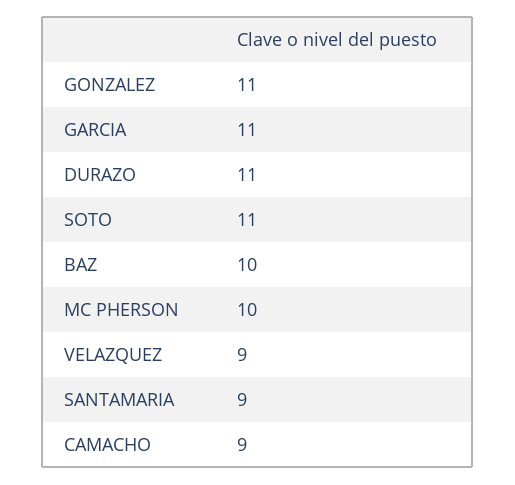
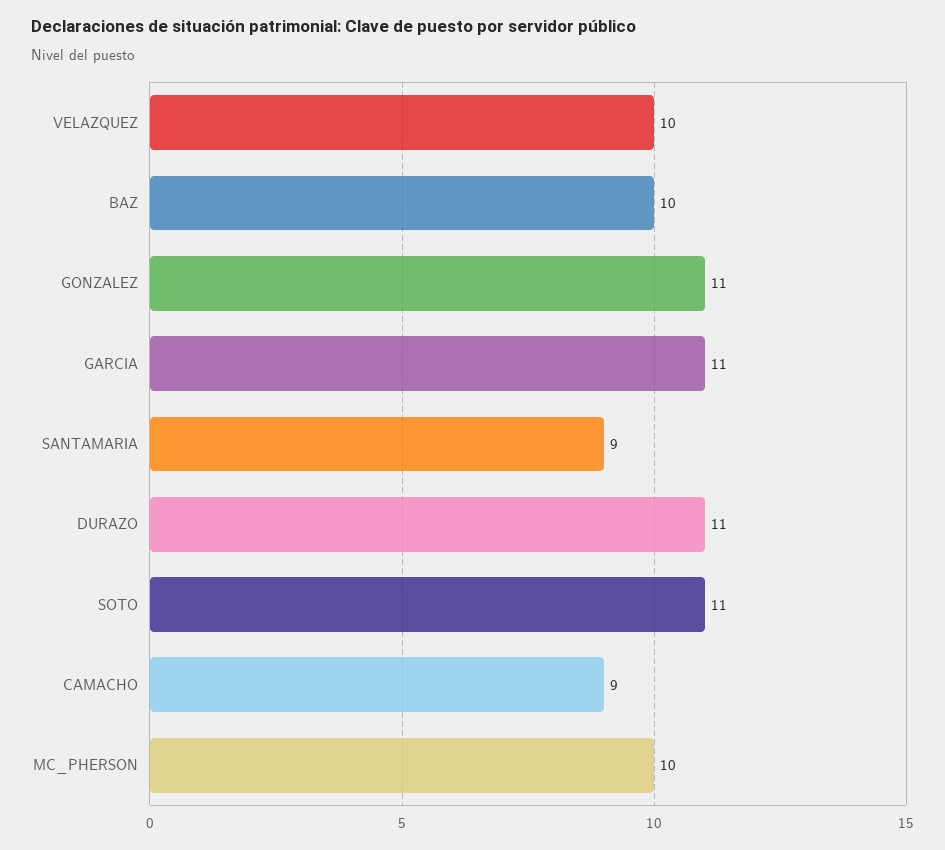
VELAZQUEZ: 9 -> 10

